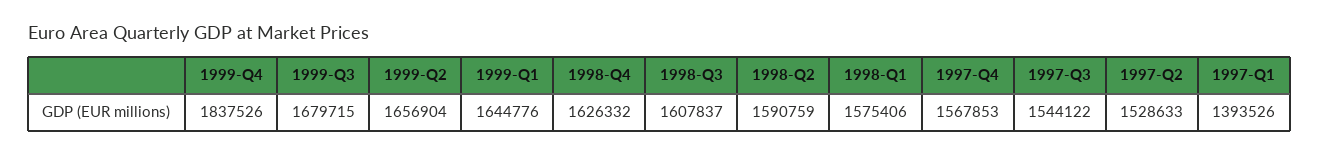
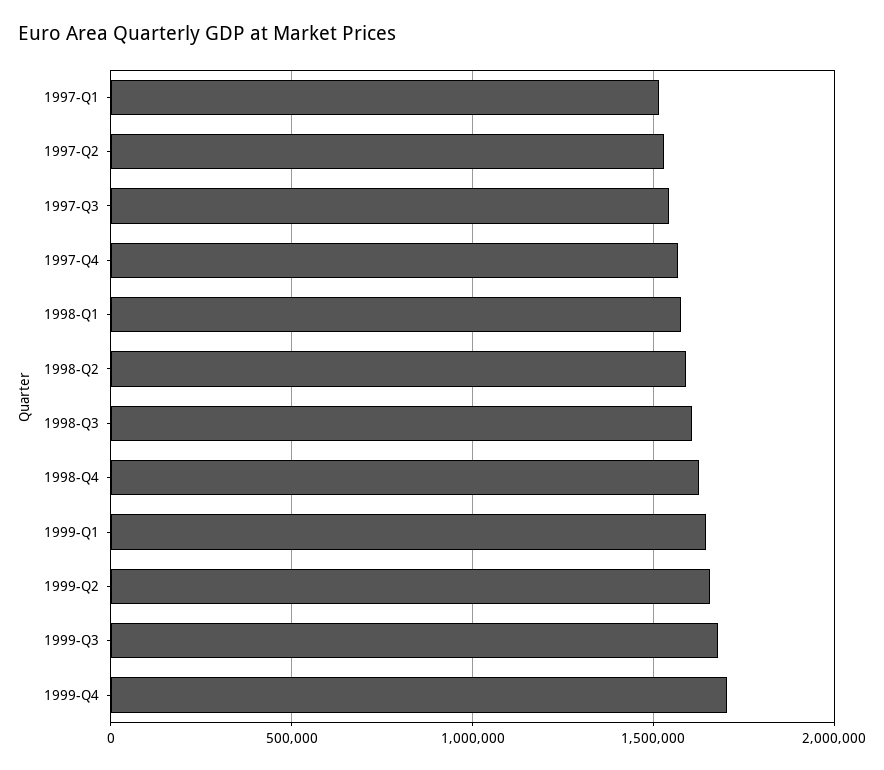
1999-Q4: 1837526 -> 1700000
1997-Q1: 1393526 -> 1500000

